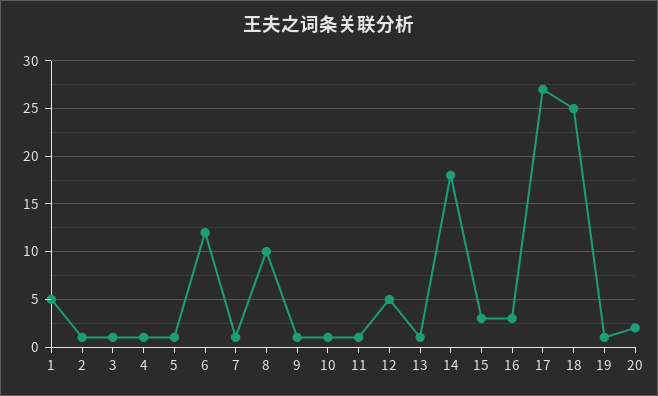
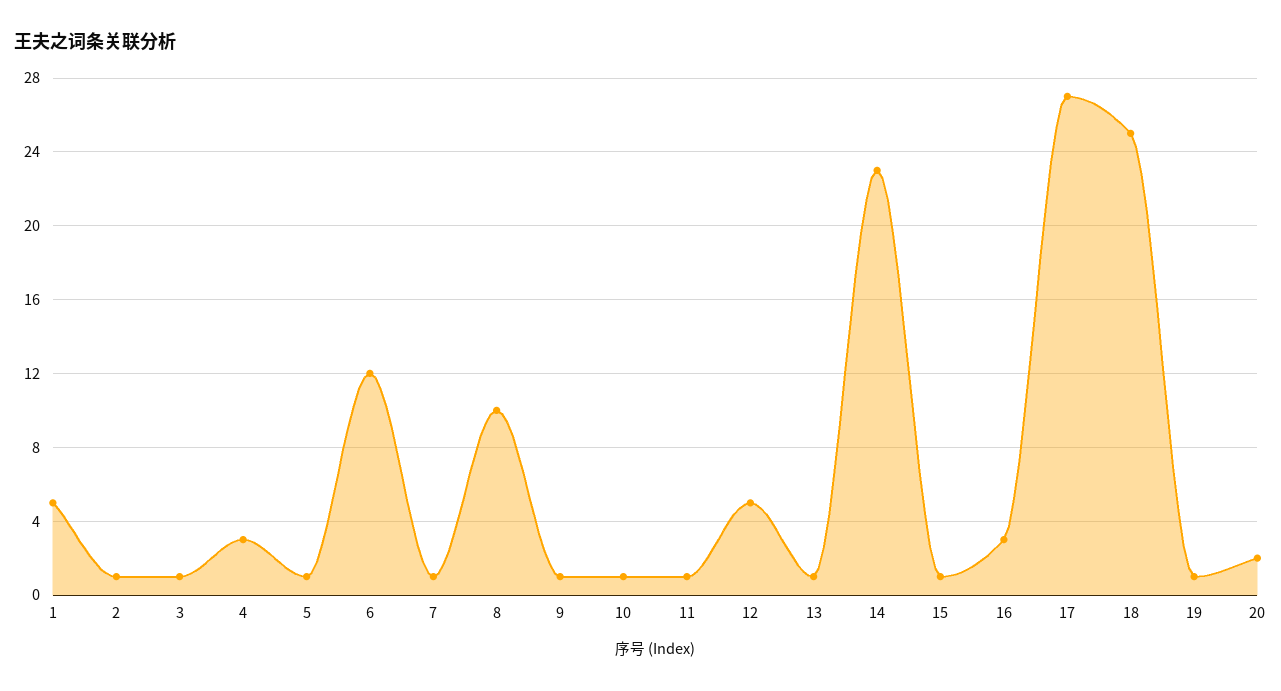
4: 1 -> 3
14: 18 -> 23
15: 3 -> 1

